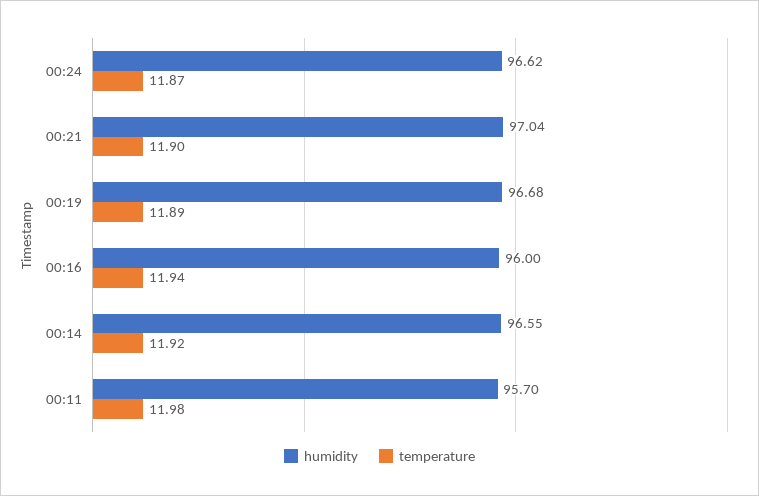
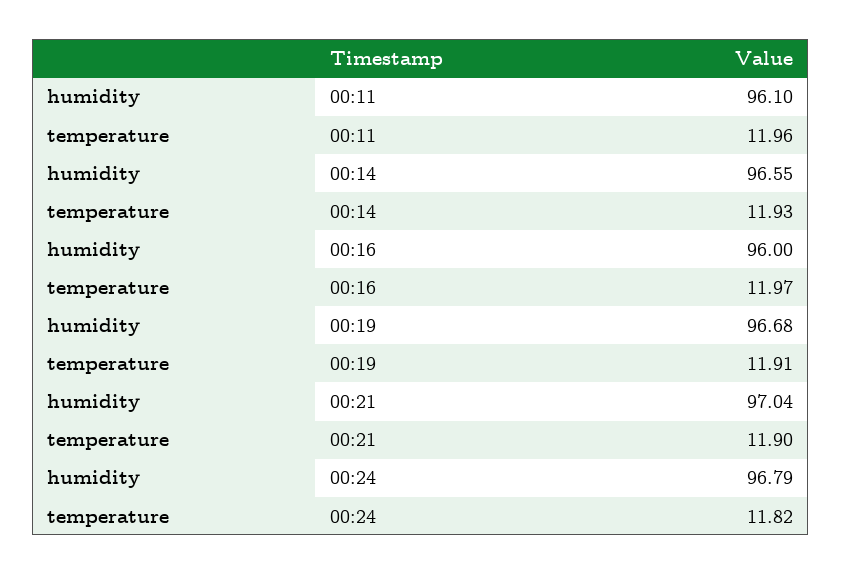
humidity, 00:24: 96.62 -> 96.79
temperature, 00:24: 11.87 -> 11.82
temperature, 00:19: 11.89 -> 11.91
temperature, 00:16: 11.94 -> 11.97
temperature, 00:14: 11.92 -> 11.93
humidity, 00:11: 95.7 -> 96.1
temperature, 00:11: 11.98 -> 11.96

